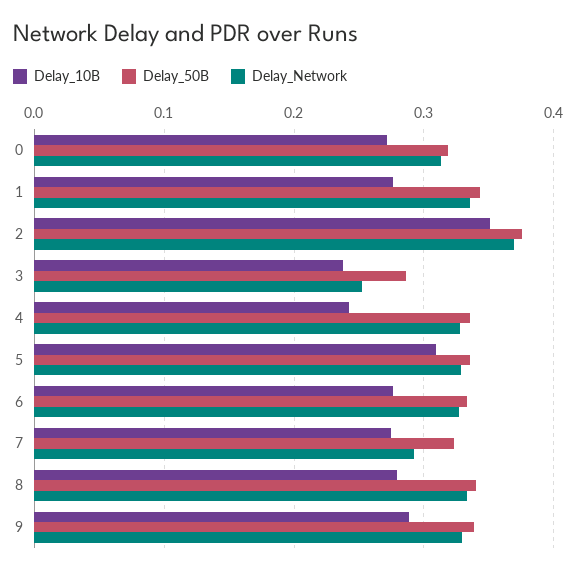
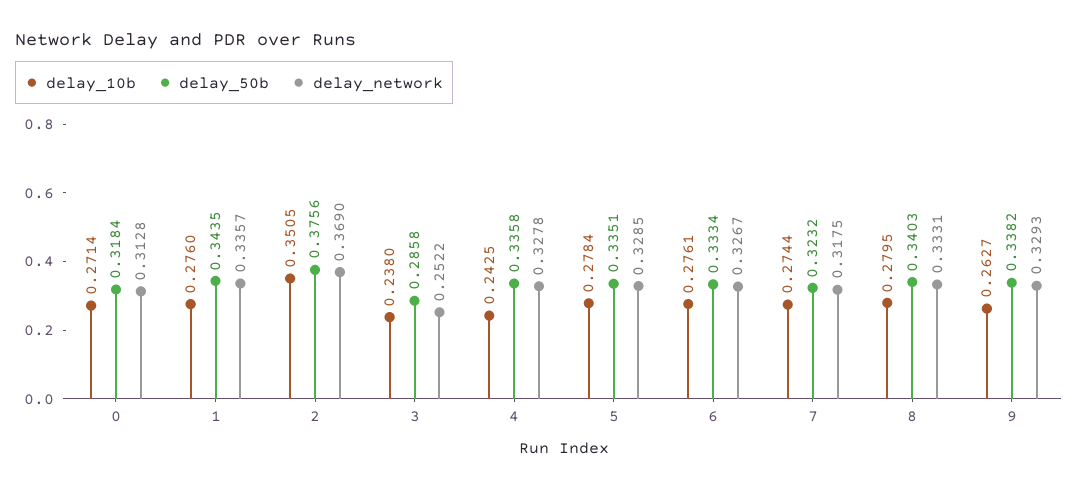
Delay_10B, 5: 0.31 -> 0.2784
Delay_Network, 7: 0.29 -> 0.3175
Delay_10B, 9: 0.29 -> 0.2627

